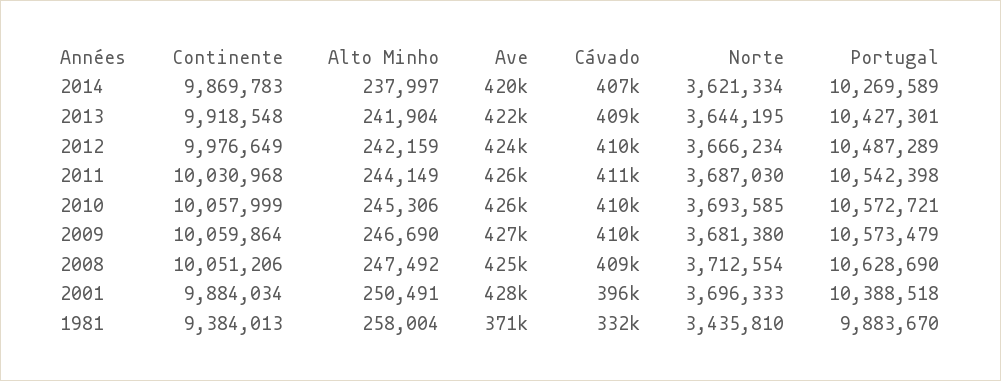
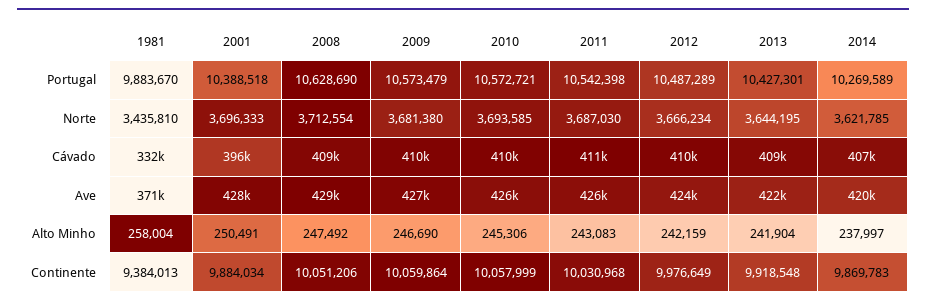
Norte, 2014: 3621334 -> 3621785
Alto Minho, 2011: 244149 -> 243083
Ave, 2008: 425000 -> 429000

